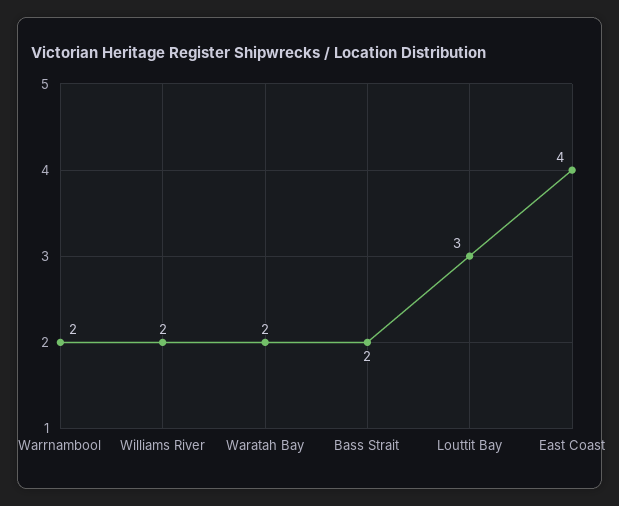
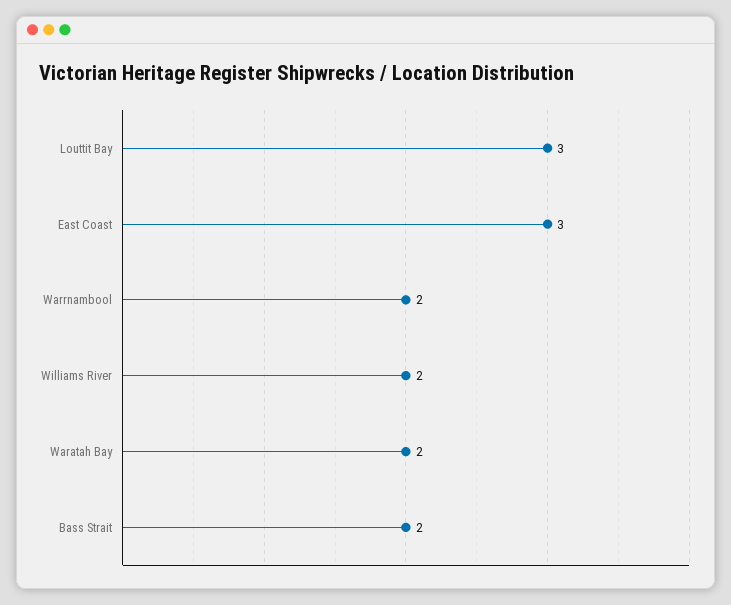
East Coast: 4 -> 3

